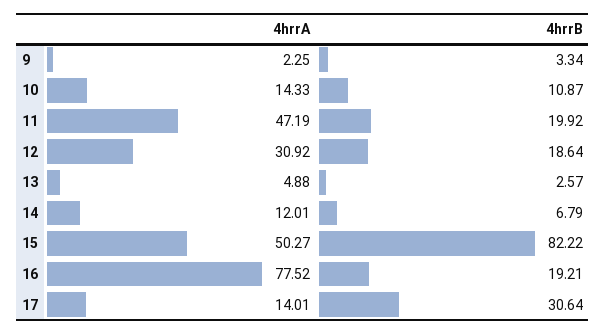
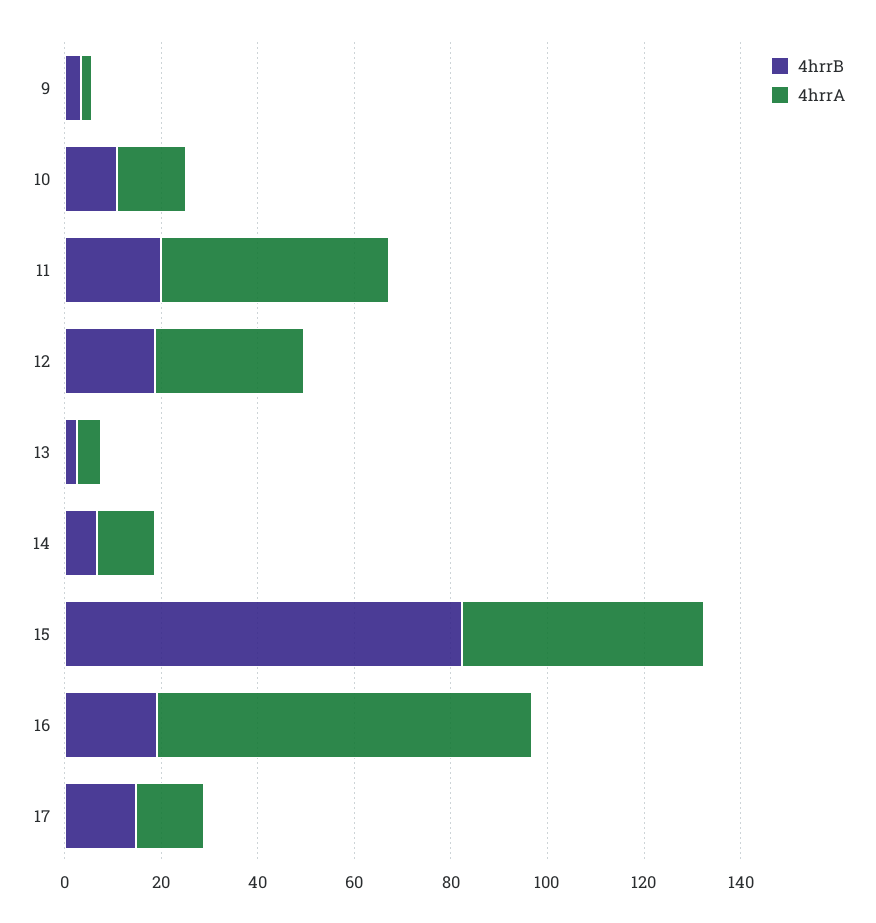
4hrrB, 17: 30.64 -> 15

